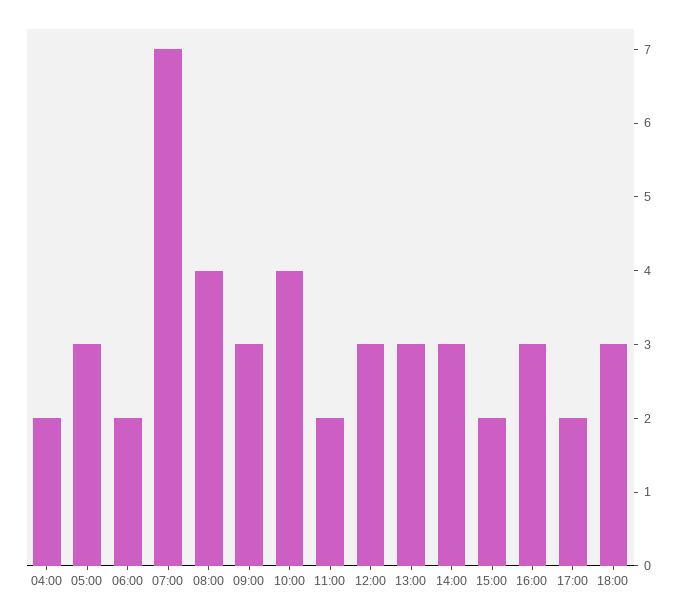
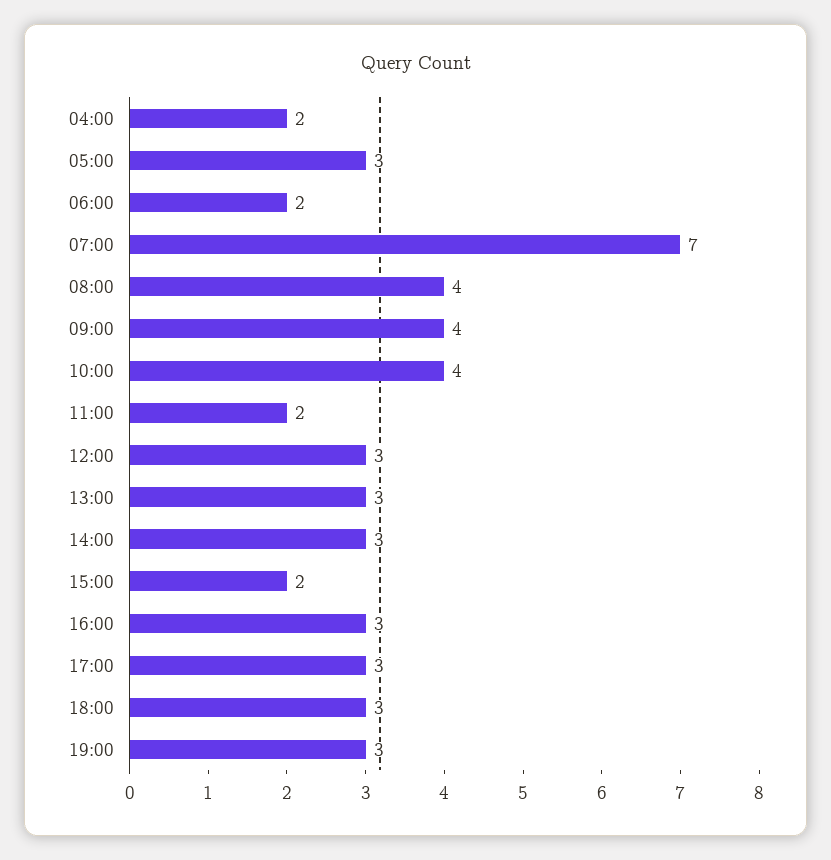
09:00: 3 -> 4
17:00: 2 -> 3
19:00: none -> 3

